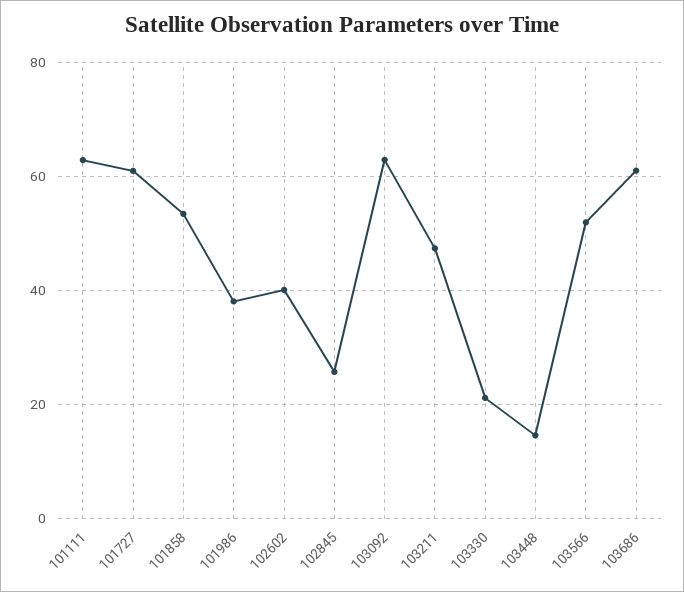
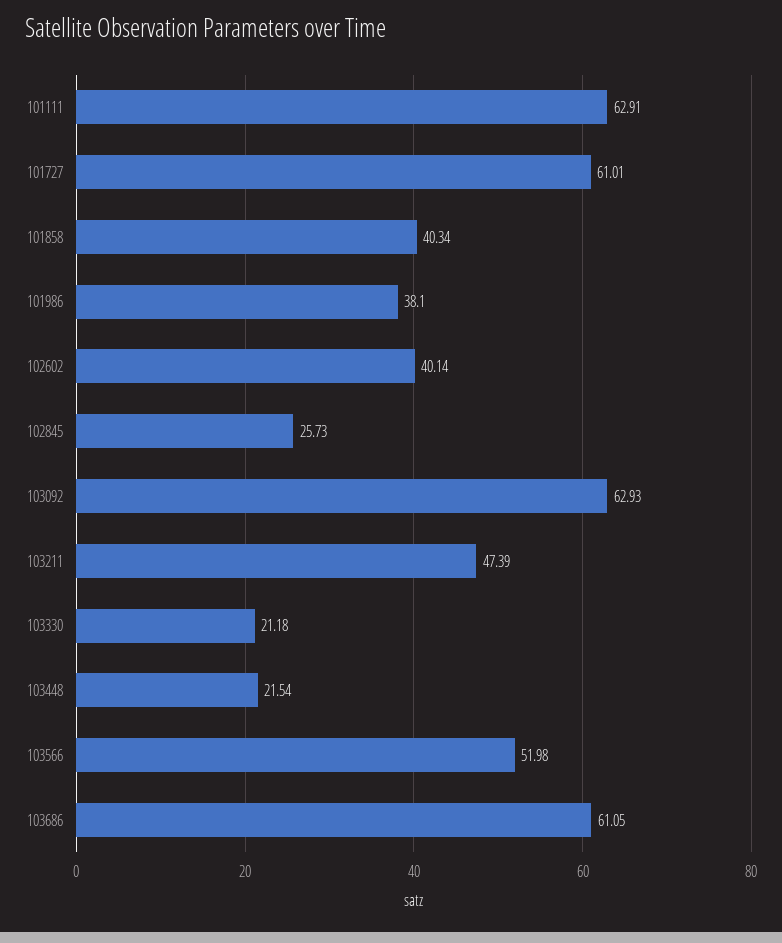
101858: 54 -> 40.34
103448: 14 -> 21.54

